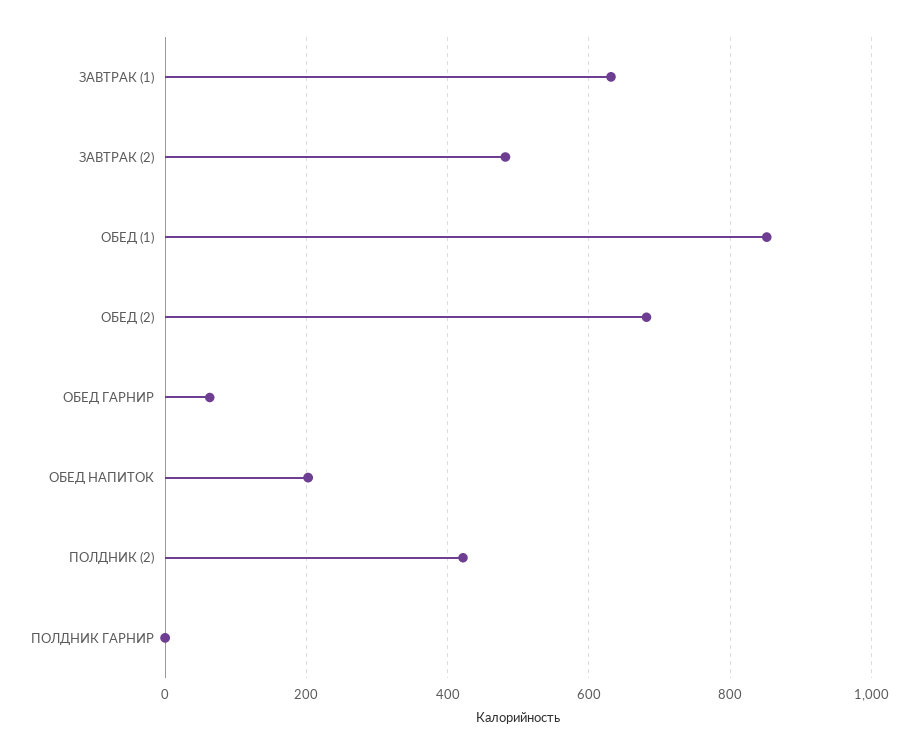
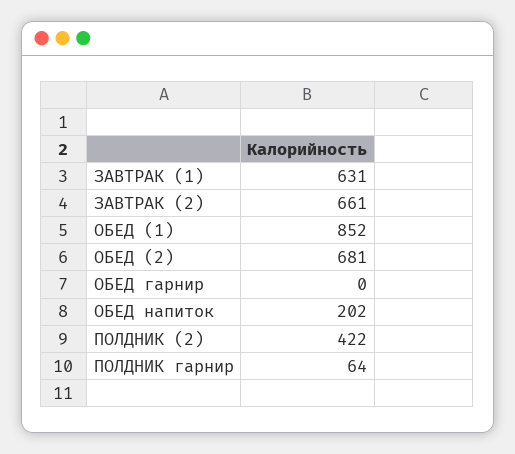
ЗАВТРАК (2): 480 -> 661
ОБЕД ГАРНИР: 60 -> 0
ПОЛДНИК ГАРНИР: 0 -> 64

